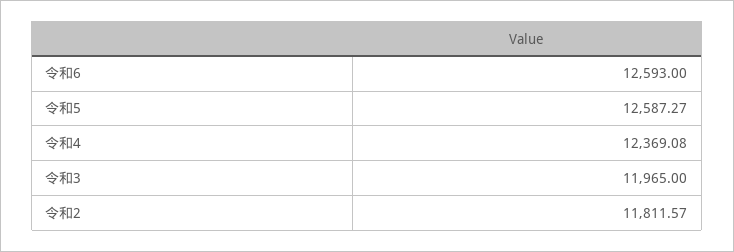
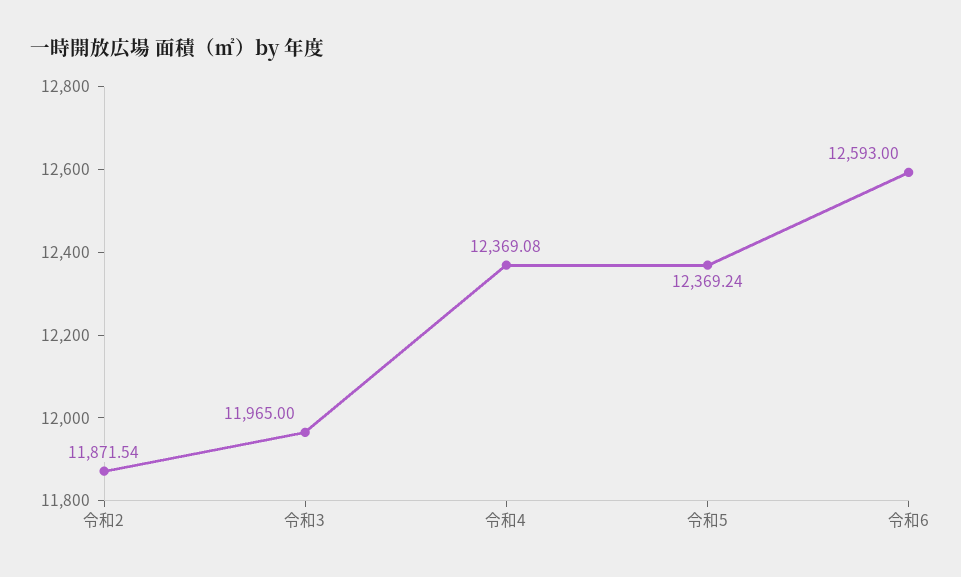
令和5: 12587.27 -> 12369.24
令和2: 11811.57 -> 11871.54

